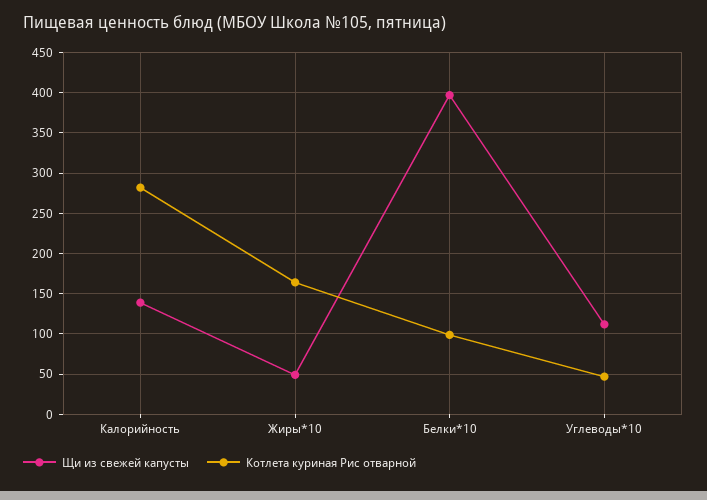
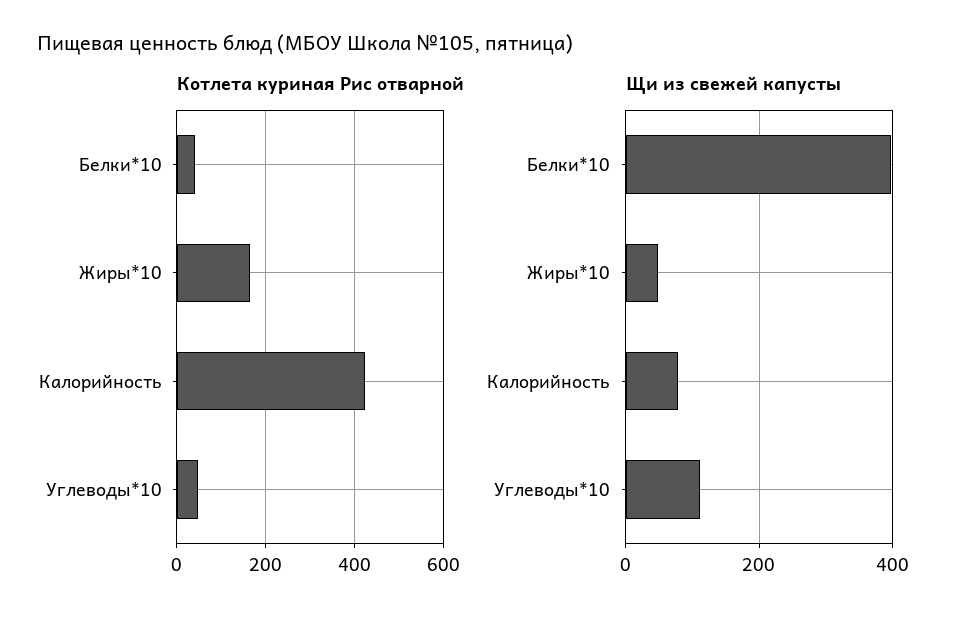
Щи из свежей капусты, Калорийность: 140 -> 80
Котлета куриная Рис отварной, Калорийность: 280 -> 420
Котлета куриная Рис отварной, Белки*10: 100 -> 40

